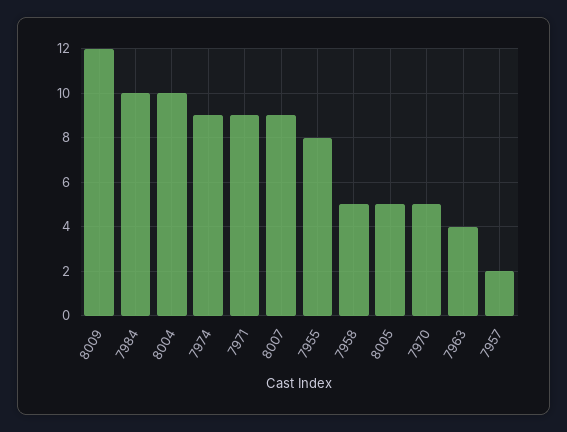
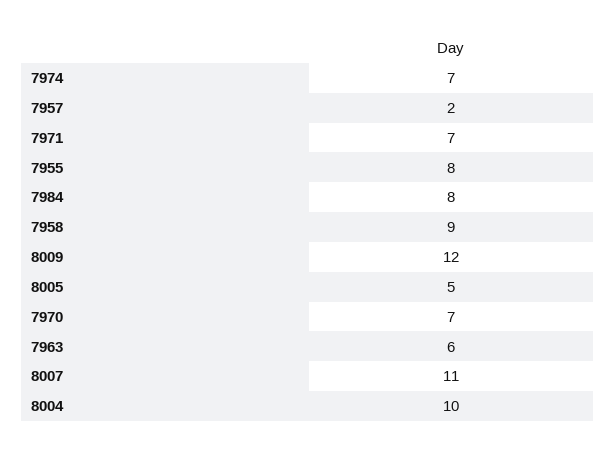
7984: 10 -> 8
7974: 9 -> 7
7971: 9 -> 7
8007: 9 -> 11
7958: 5 -> 9
7970: 5 -> 7
7963: 4 -> 6

